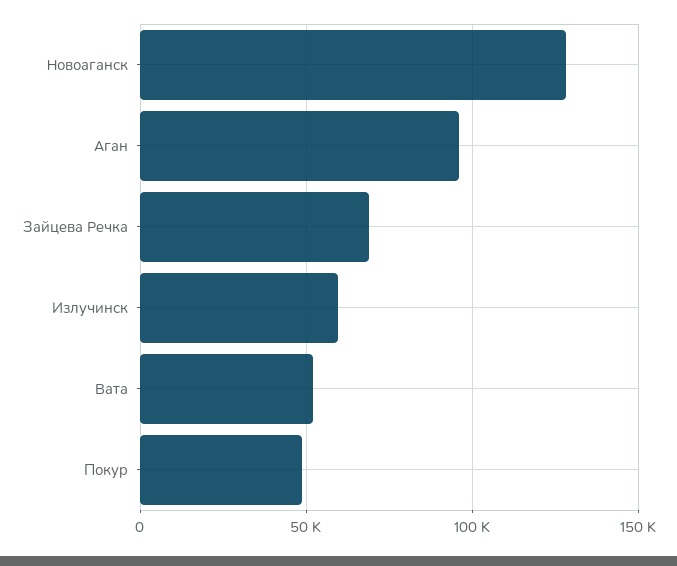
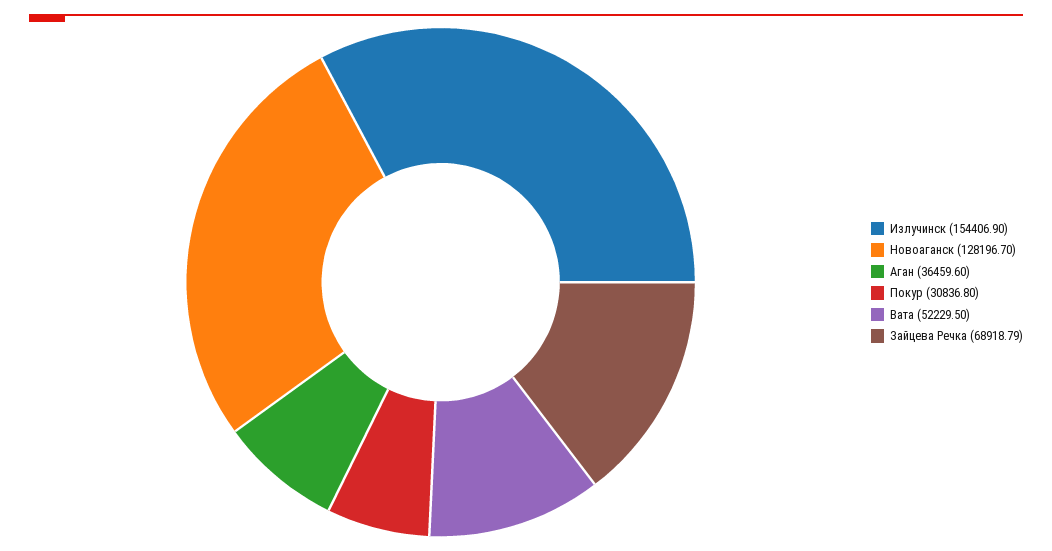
Аган: 95000 -> 36459.6
Излучинск: 60000 -> 154406.9
Покур: 50000 -> 30836.8

